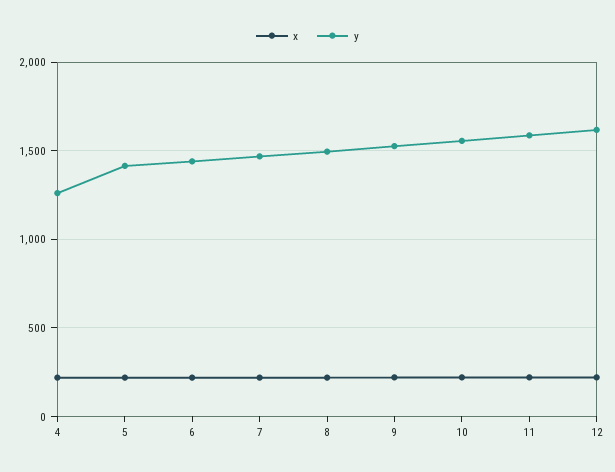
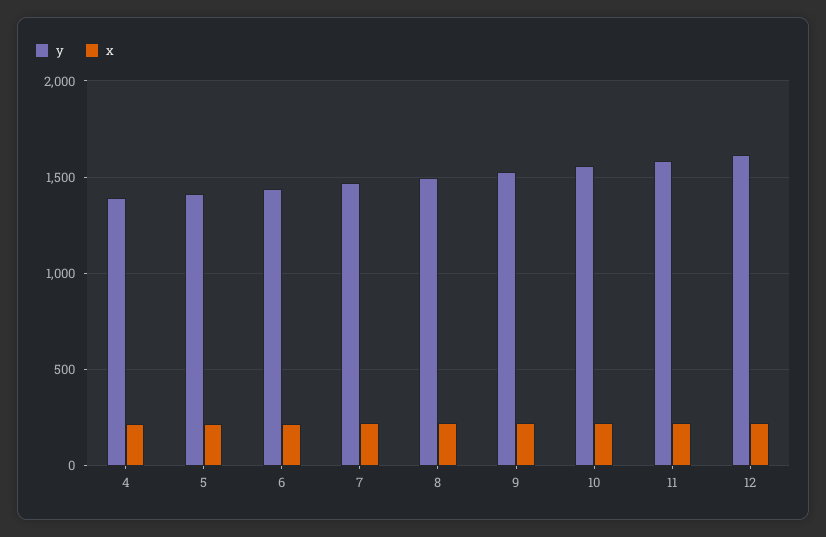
y, 4: 1250 -> 1400

